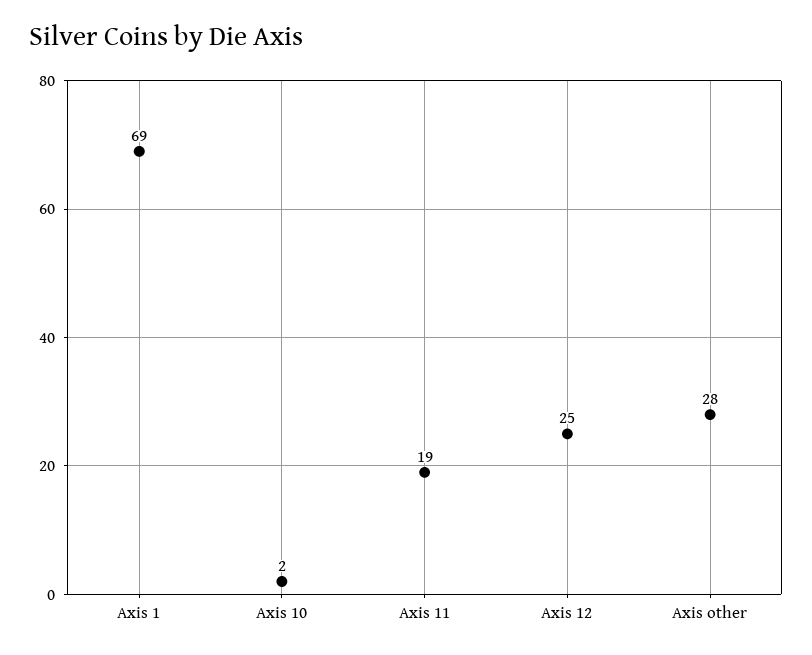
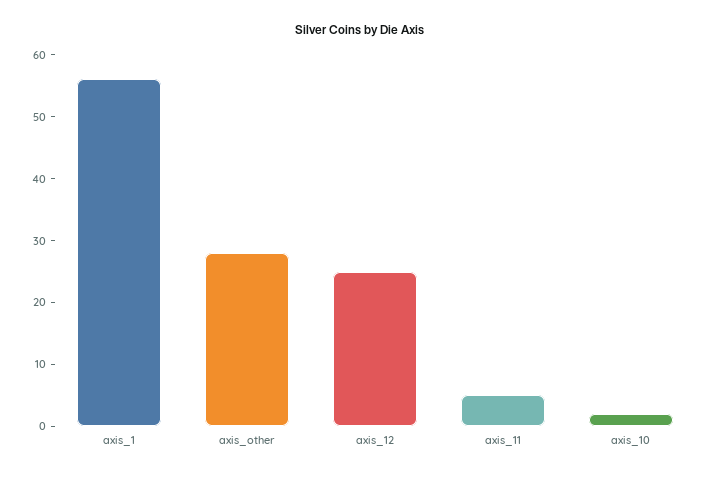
Axis 1: 69 -> 55
Axis 11: 19 -> 5

